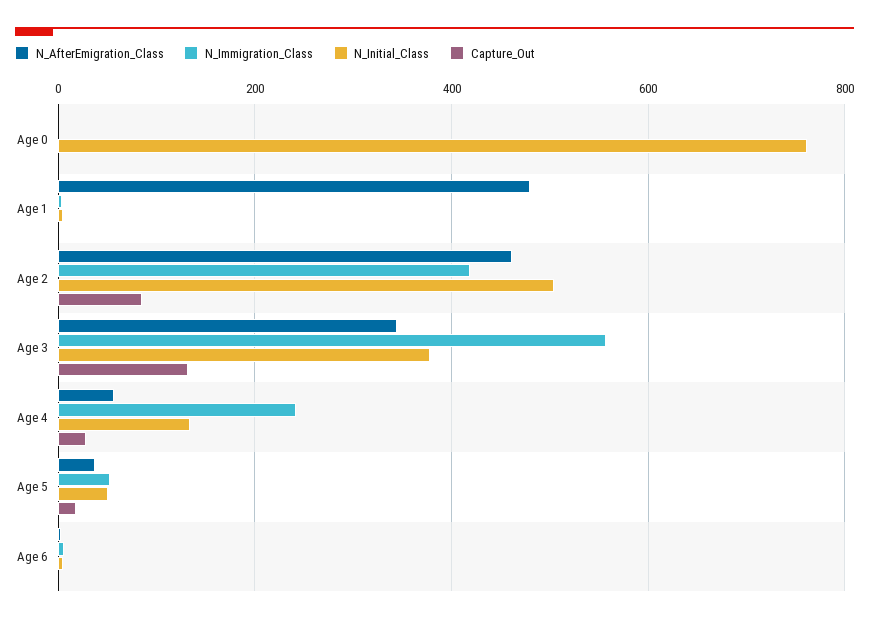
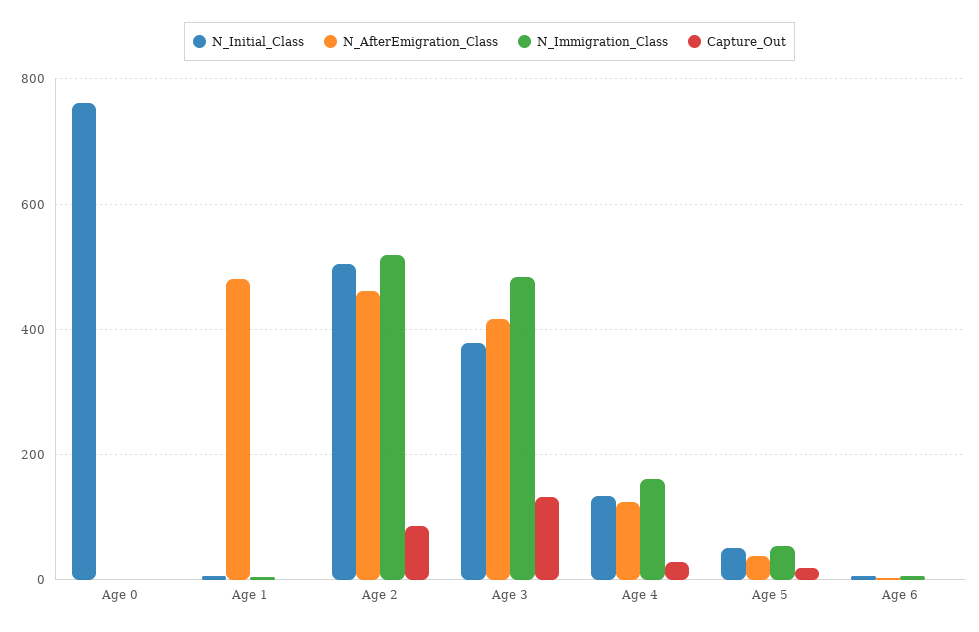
N_Immigration_Class, Age 2: 420 -> 520
N_AfterEmigration_Class, Age 3: 340 -> 420
N_Immigration_Class, Age 3: 560 -> 480
N_AfterEmigration_Class, Age 4: 60 -> 120
N_Immigration_Class, Age 4: 240 -> 160

